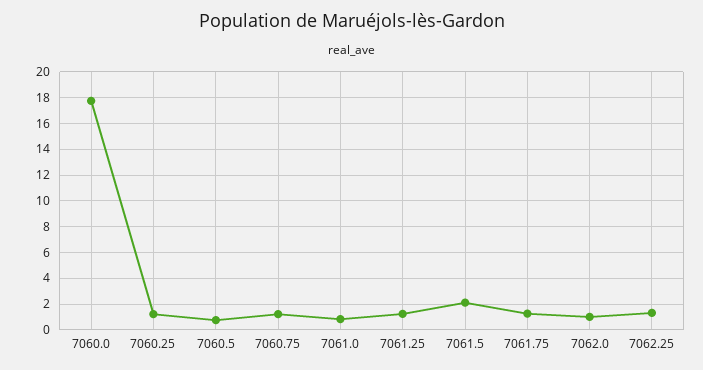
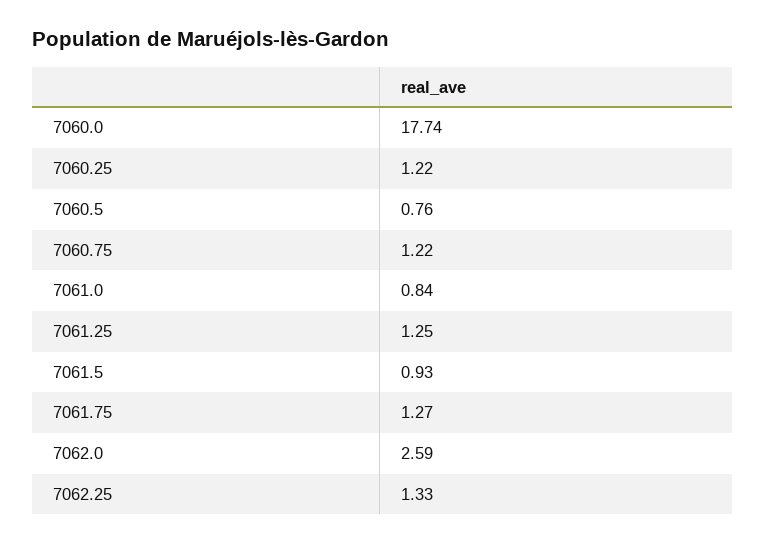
7061.5: 2 -> 0.93
7062.0: 1 -> 2.59

